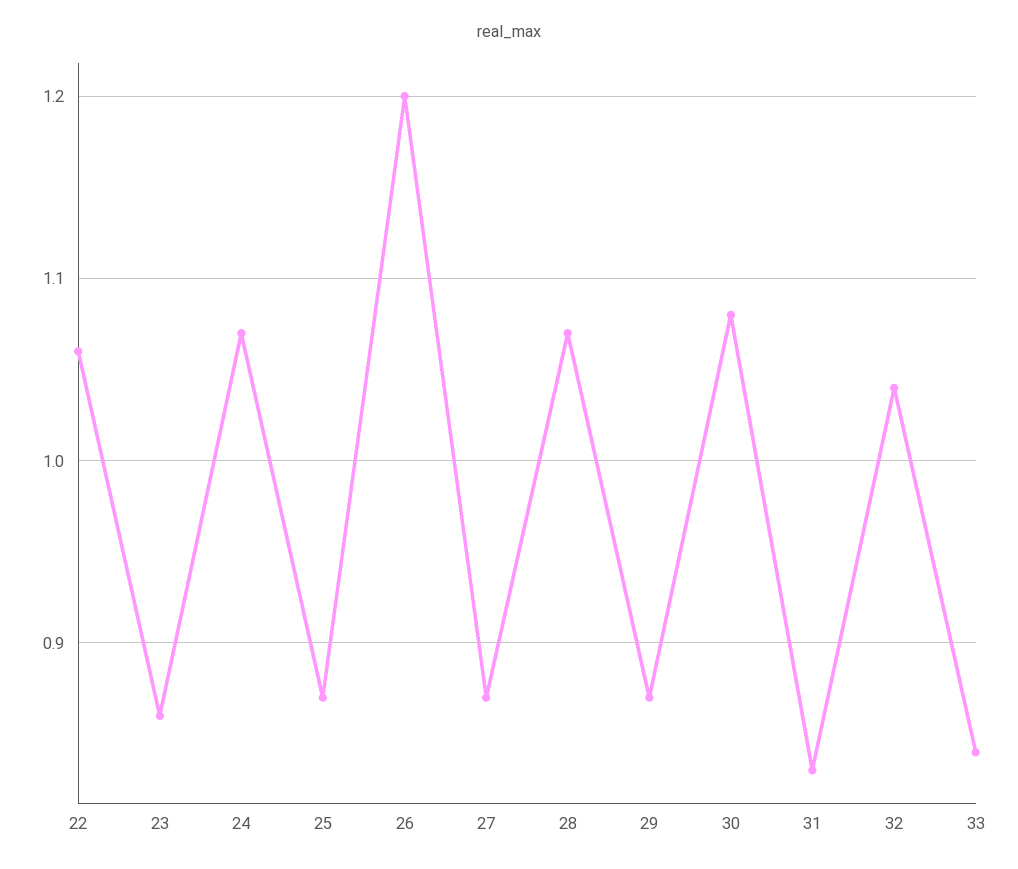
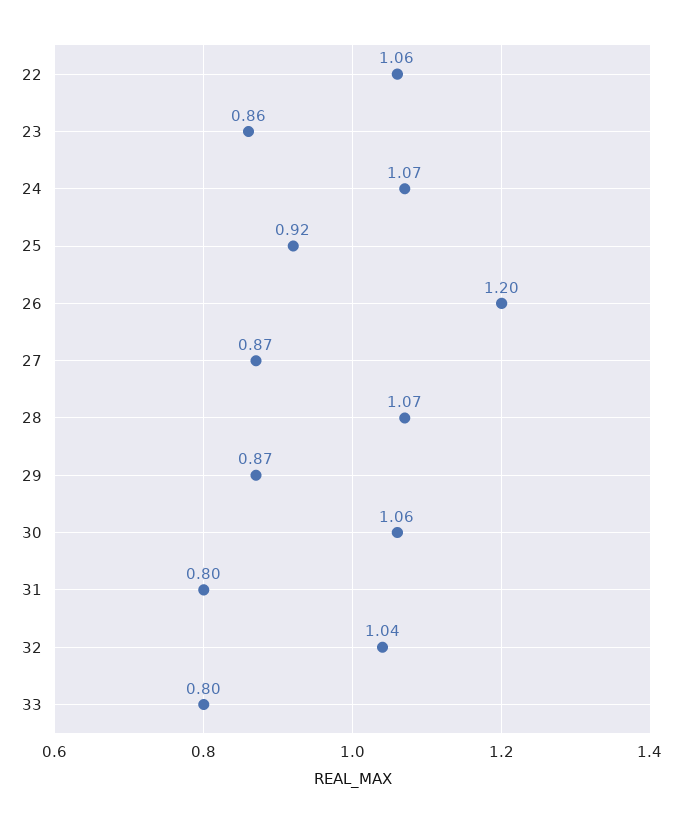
25: 0.87 -> 0.92
30: 1.08 -> 1.06
31: 0.83 -> 0.8
33: 0.84 -> 0.8

